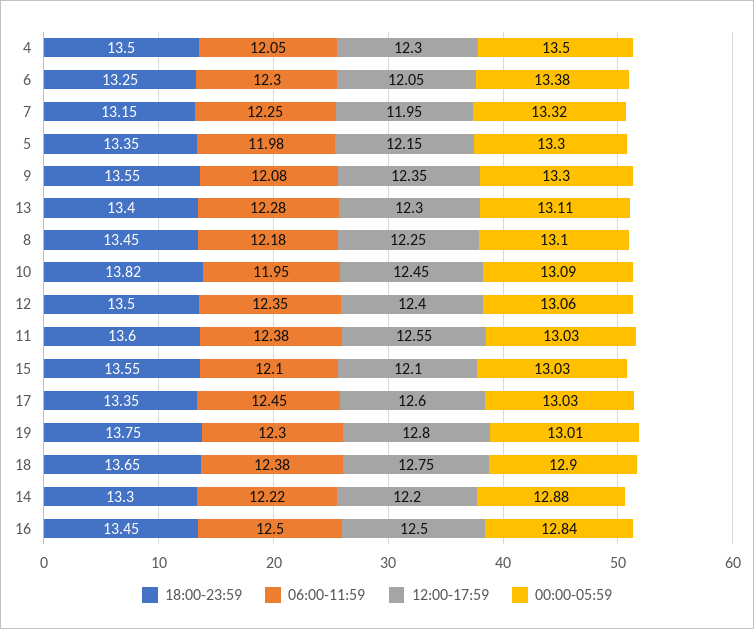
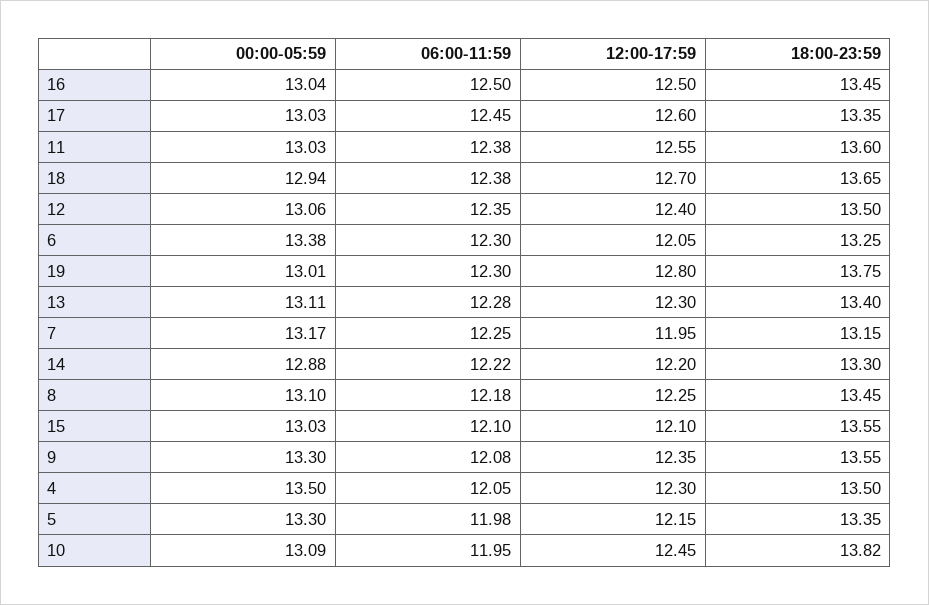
00:00-05:59, 7: 13.32 -> 13.17
12:00-17:59, 18: 12.75 -> 12.7
00:00-05:59, 18: 12.9 -> 12.94
00:00-05:59, 16: 12.84 -> 13.04

